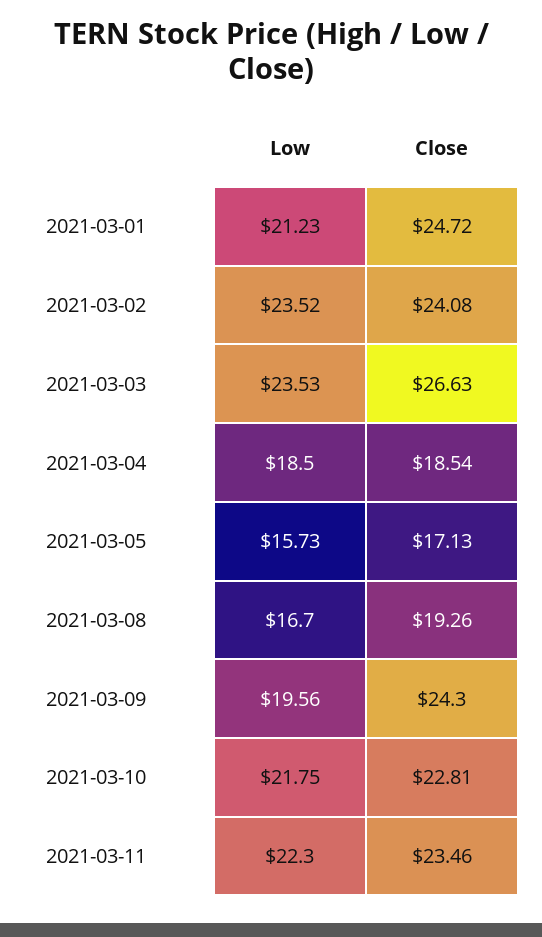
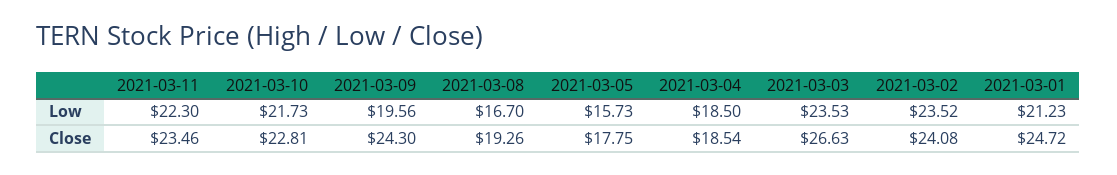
Close, 2021-03-05: 17.13 -> 17.75
Low, 2021-03-10: 21.75 -> 21.73

